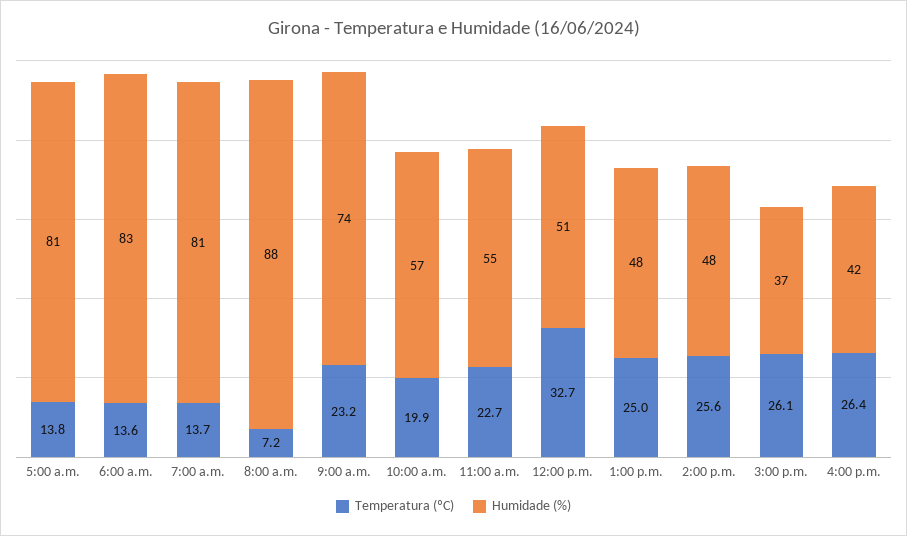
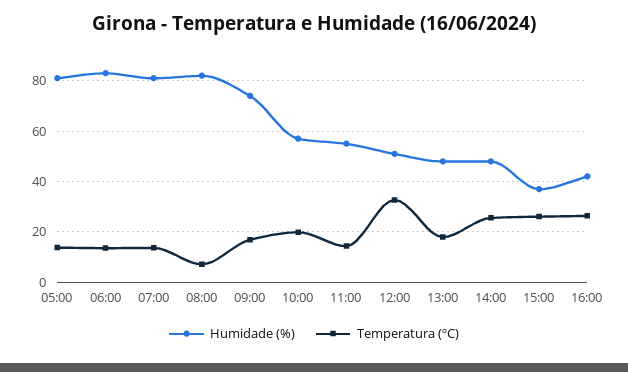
Humidade (%), 8:00 a.m.: 88 -> 82.5
Temperatura (ºC), 9:00 a.m.: 23.2 -> 17.5
Temperatura (ºC), 11:00 a.m.: 22.7 -> 15
Temperatura (ºC), 1:00 p.m.: 25 -> 17.5

